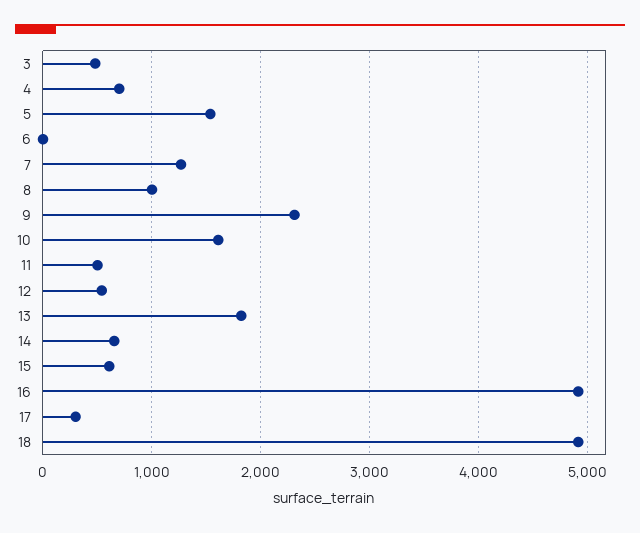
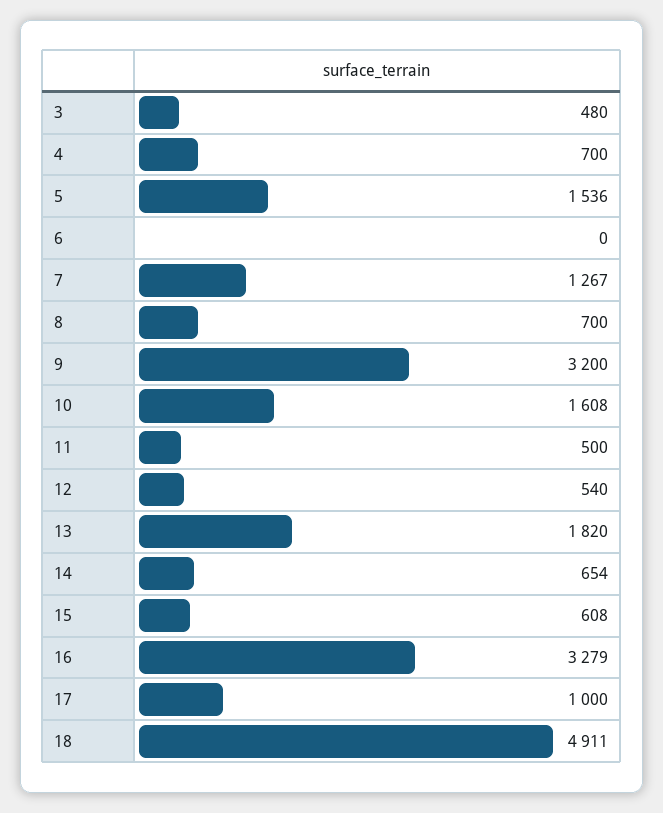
8: 1000 -> 700
9: 2300 -> 3200
16: 4900 -> 3279
17: 300 -> 1000

